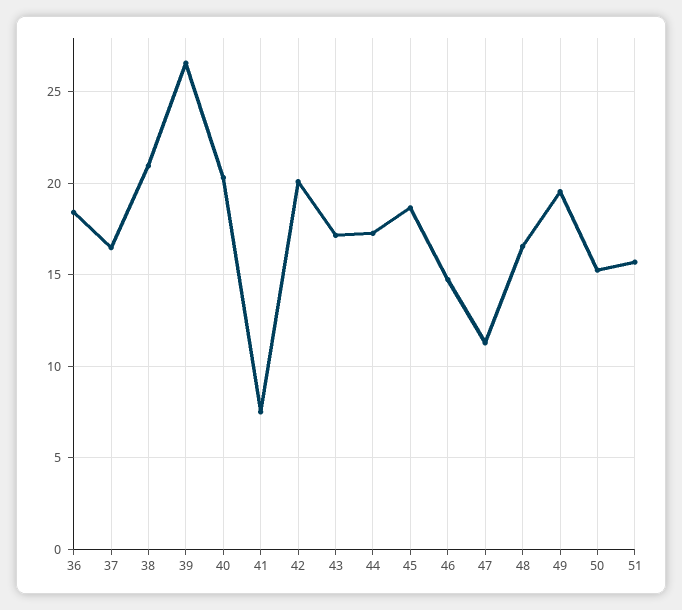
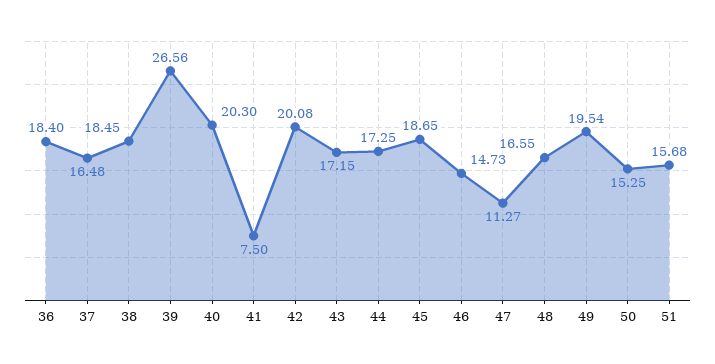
38: 21 -> 18.45

